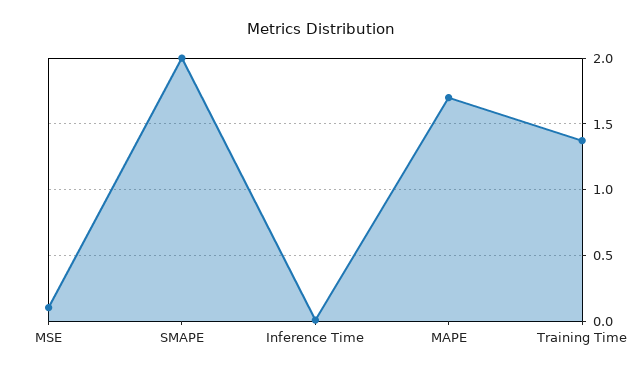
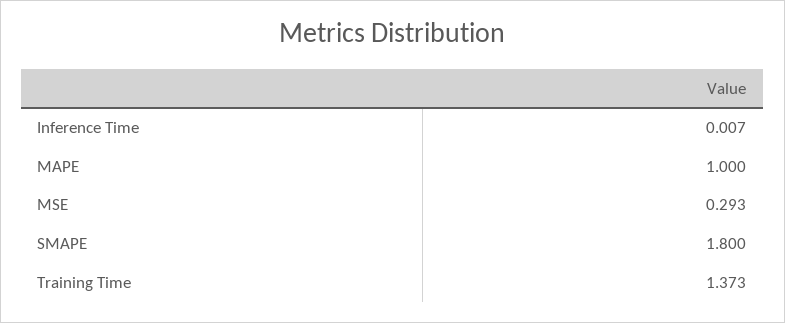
MSE: 0.1 -> 0.293
SMAPE: 2 -> 1.8
MAPE: 1.7 -> 1

